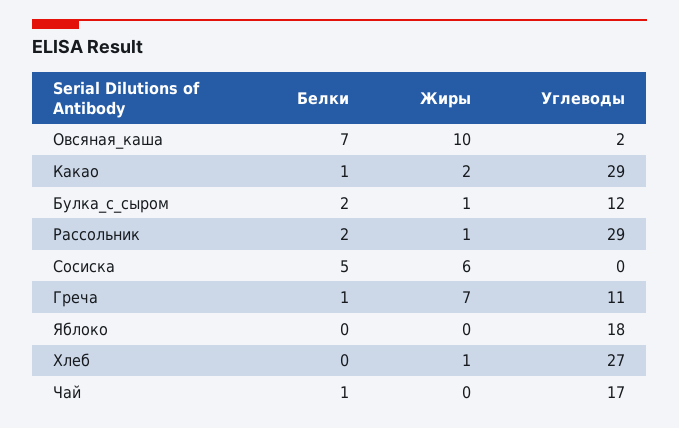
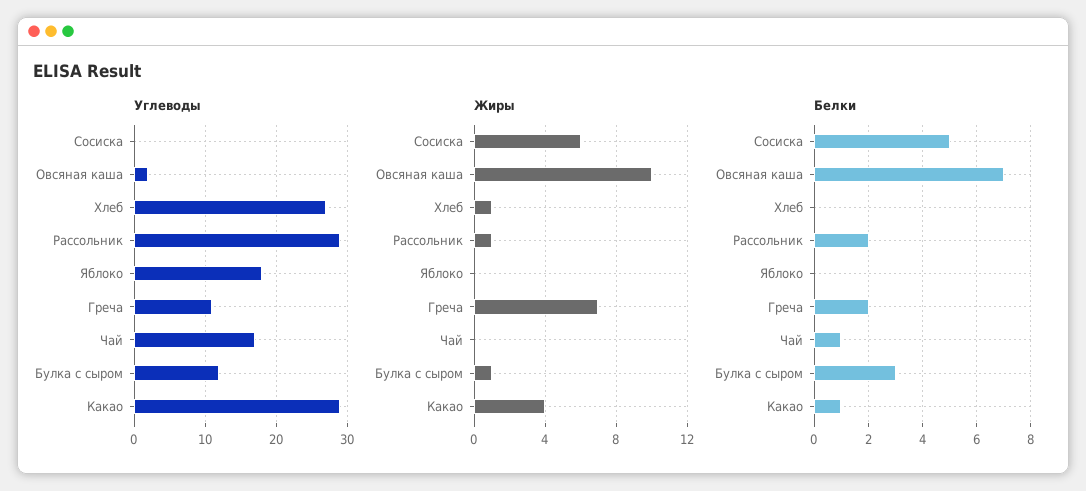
Жиры, Какао: 2 -> 4
Белки, Булка_с_сыром: 2 -> 3
Белки, Греча: 1 -> 2

